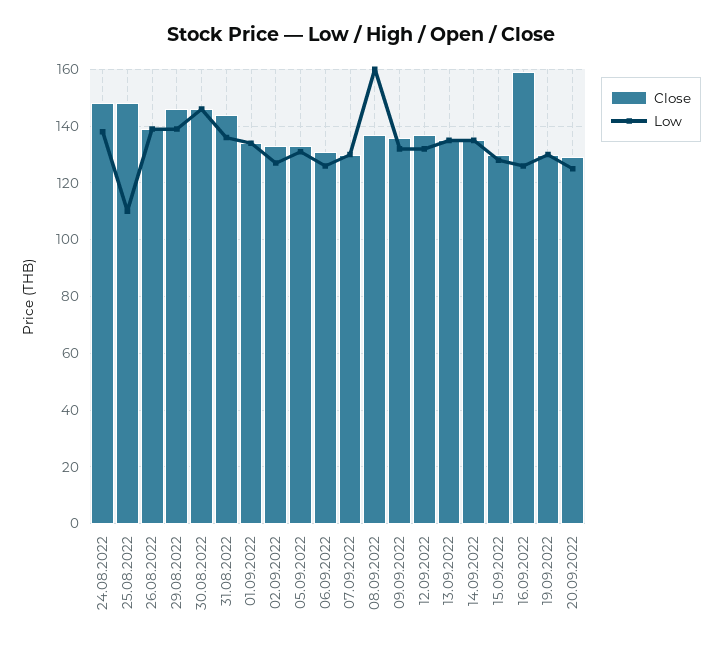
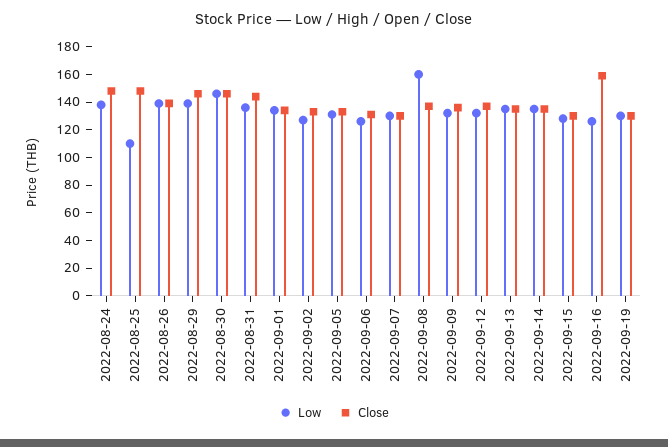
Close, 20.09.2022: 130 -> none
Low, 20.09.2022: 125 -> none

